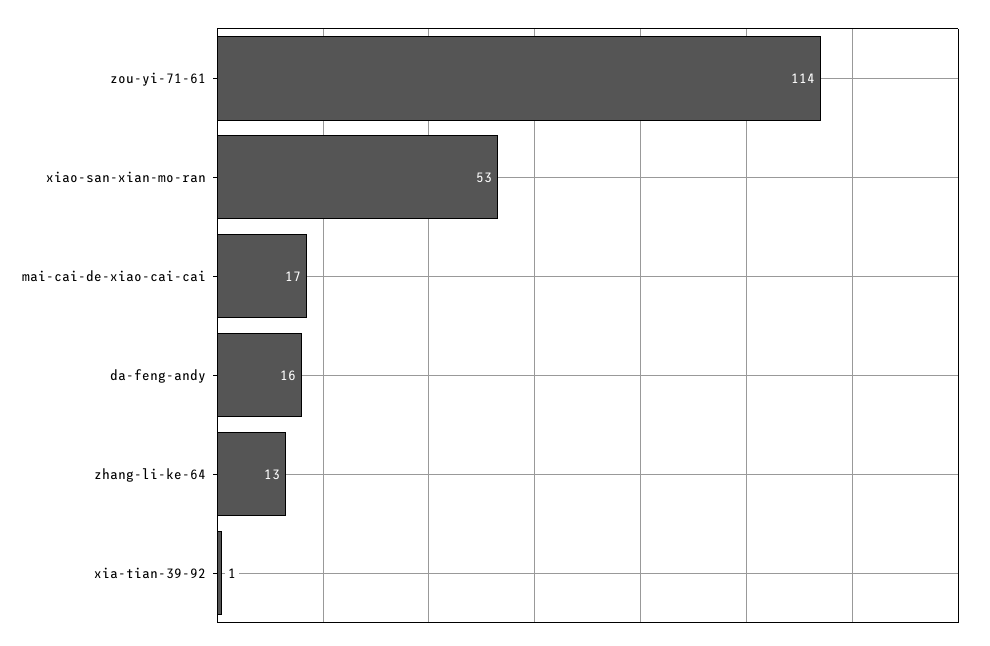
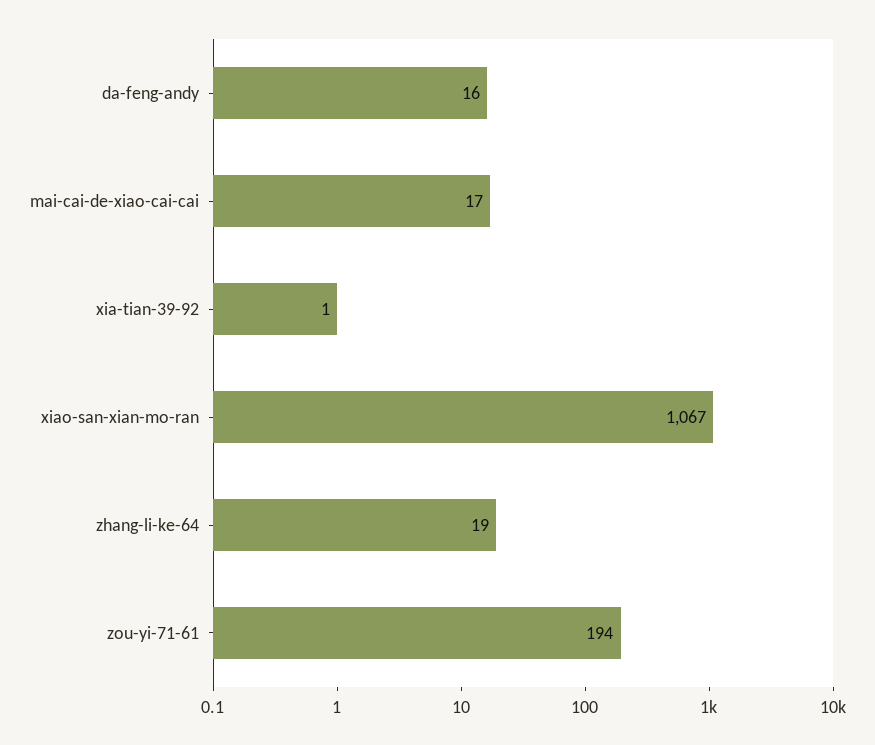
zou-yi-71-61: 114 -> 194
xiao-san-xian-mo-ran: 53 -> 1067
zhang-li-ke-64: 13 -> 19

